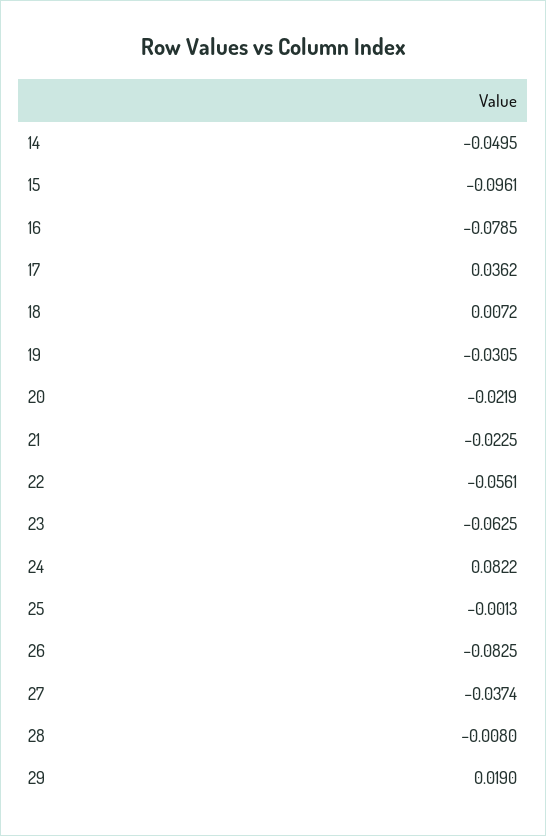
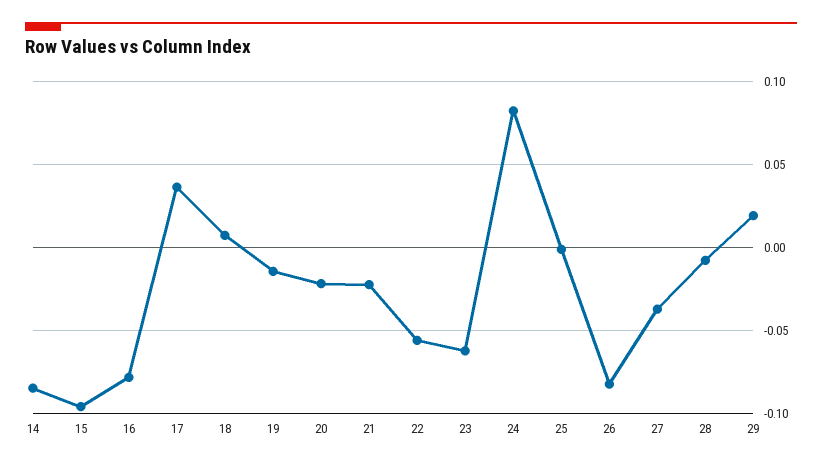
14: -0.0495 -> -0.085
19: -0.0305 -> -0.015

